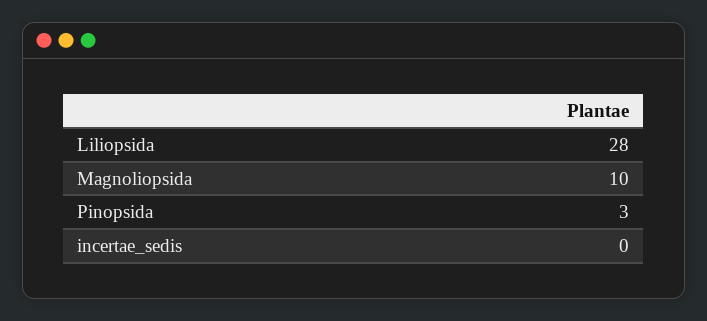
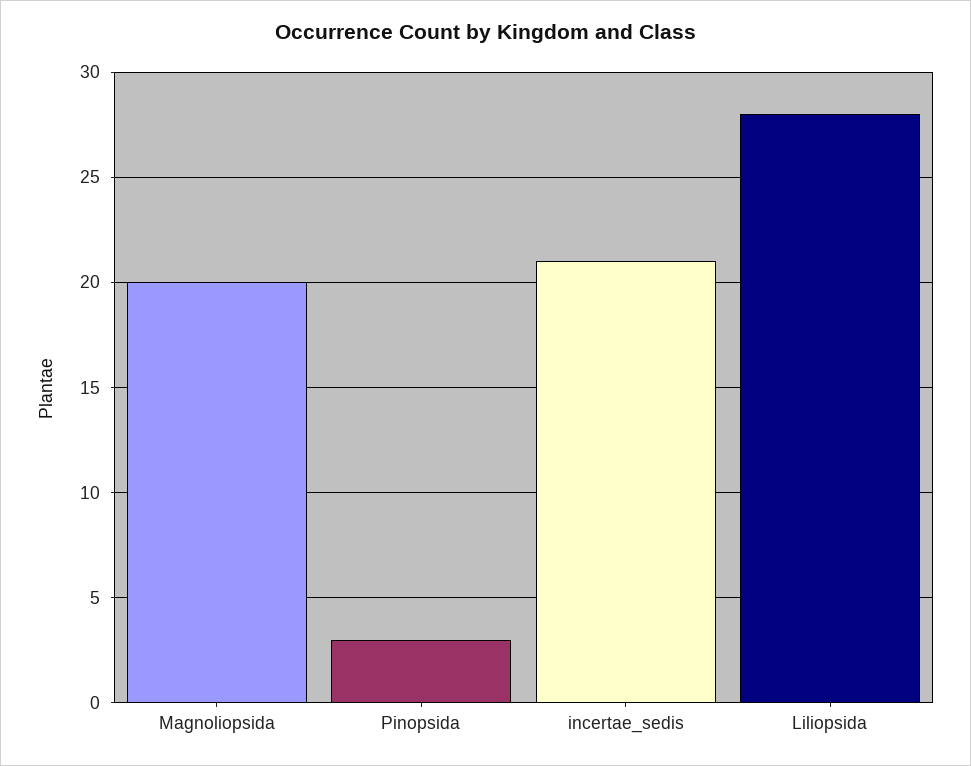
Magnoliopsida: 10 -> 20
incertae_sedis: 0 -> 21

